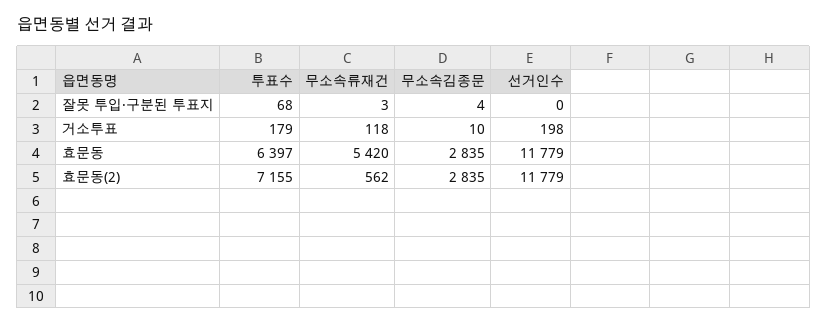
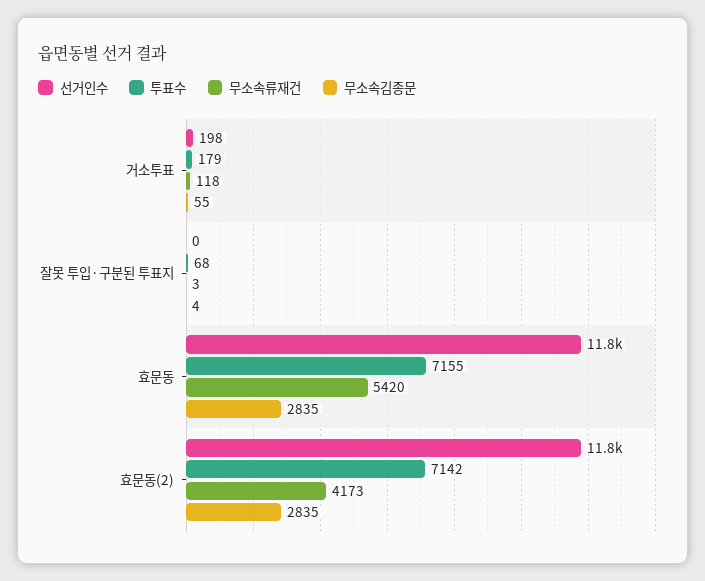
무소속김종문, 거소투표: 10 -> 55
투표수, 효문동: 6397 -> 7155
투표수, 효문동(2): 7155 -> 7142
무소속류재건, 효문동(2): 562 -> 4173

